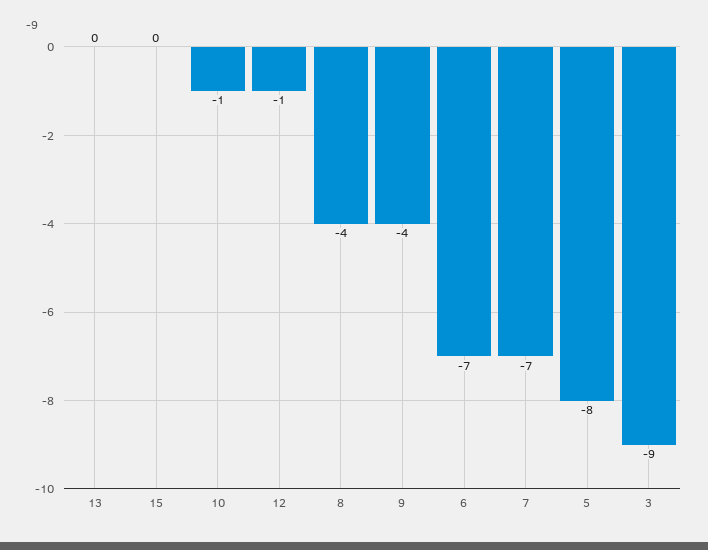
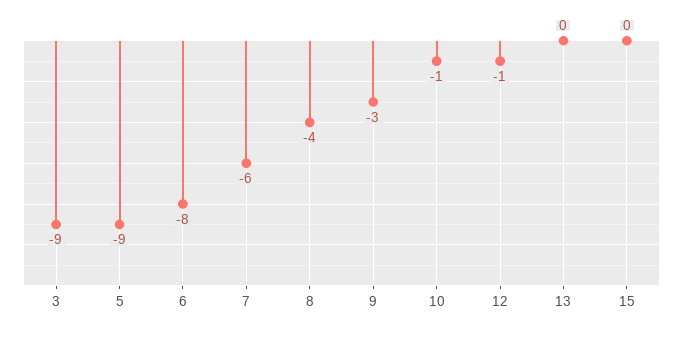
9: -4 -> -3
6: -7 -> -8
7: -7 -> -6
5: -8 -> -9

